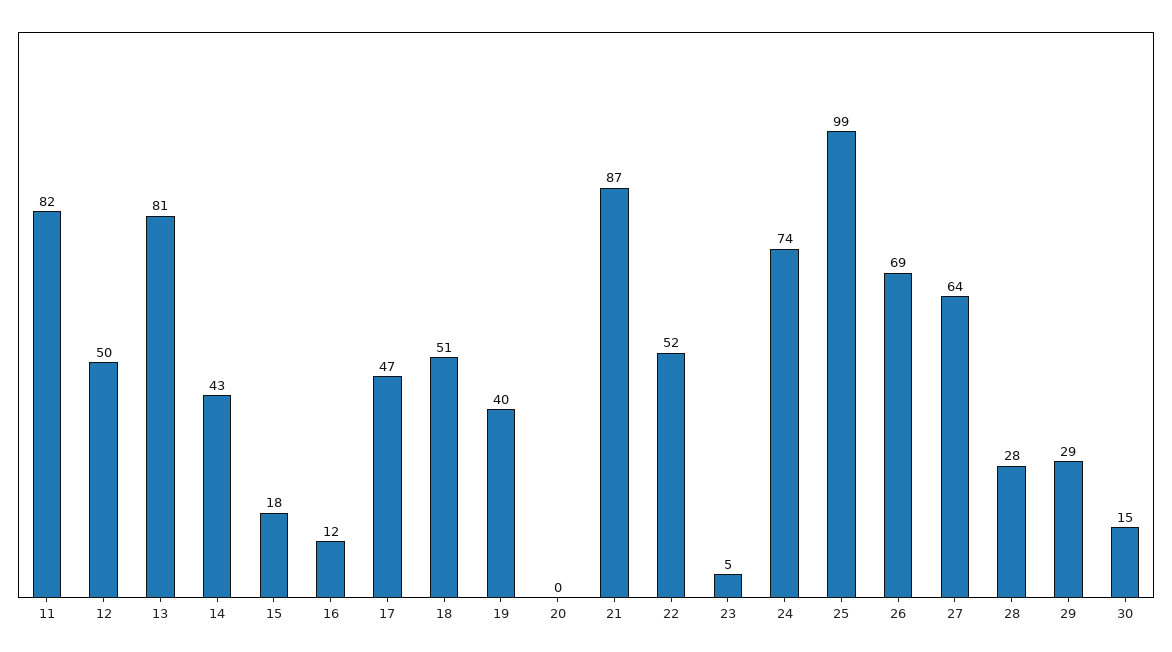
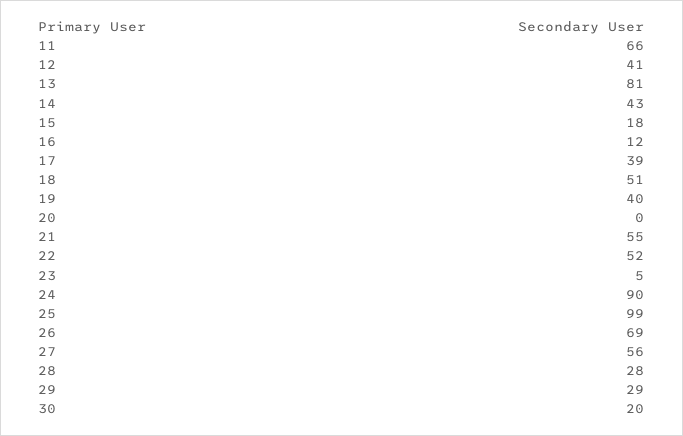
11: 82 -> 66
12: 50 -> 41
17: 47 -> 39
21: 87 -> 55
24: 74 -> 90
27: 64 -> 56
30: 15 -> 20

